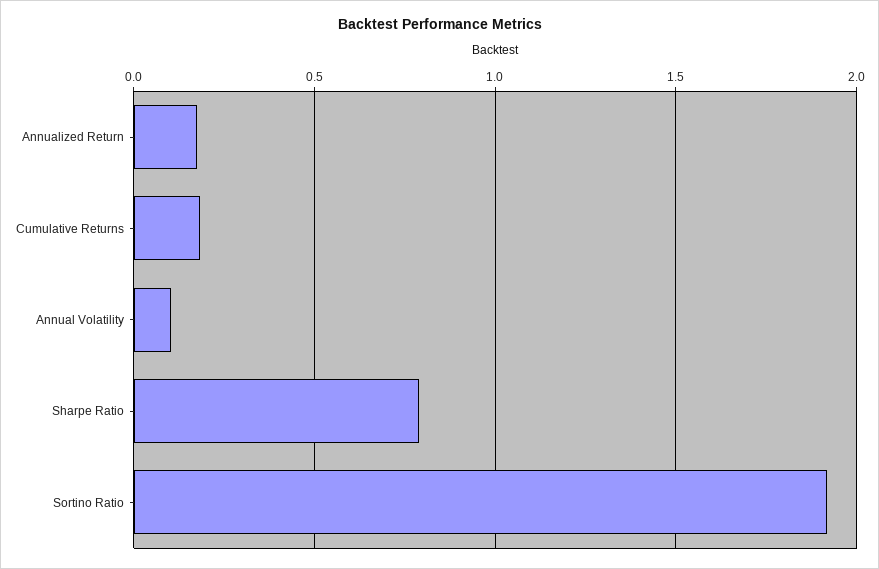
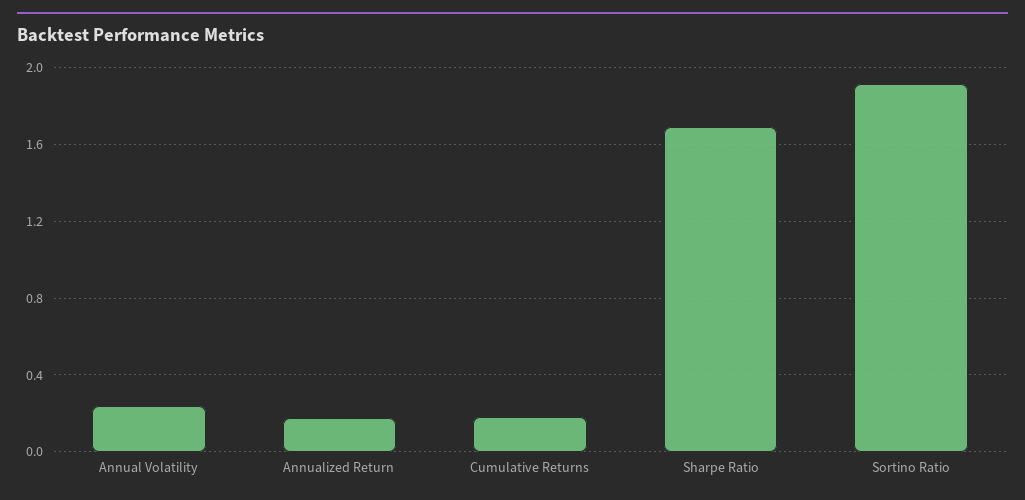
Annual Volatility: 0.1 -> 0.25
Sharpe Ratio: 0.8 -> 1.7

